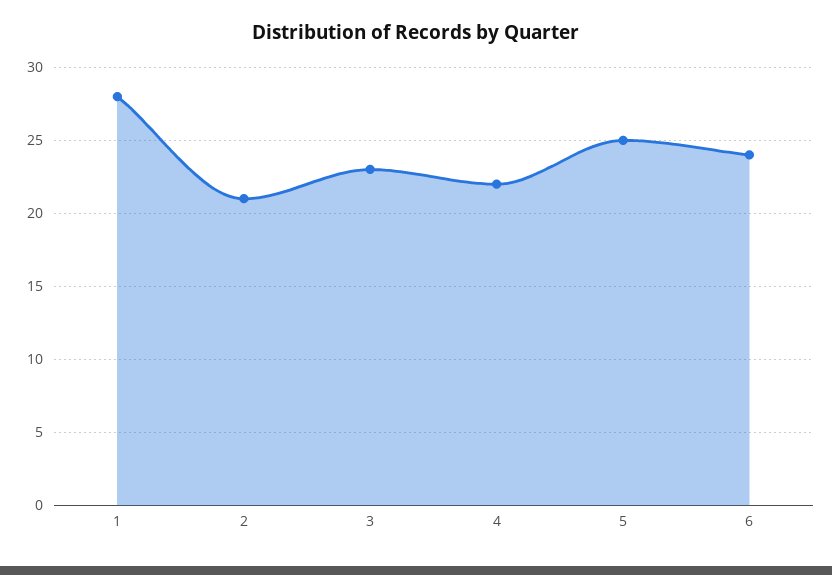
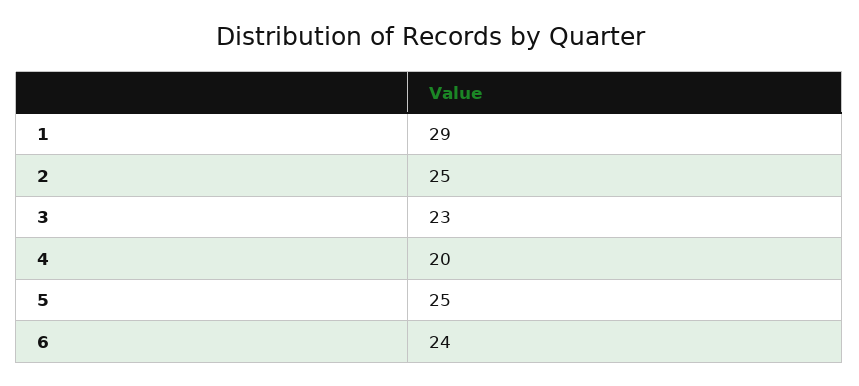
1: 28 -> 29
2: 21 -> 25
4: 22 -> 20

